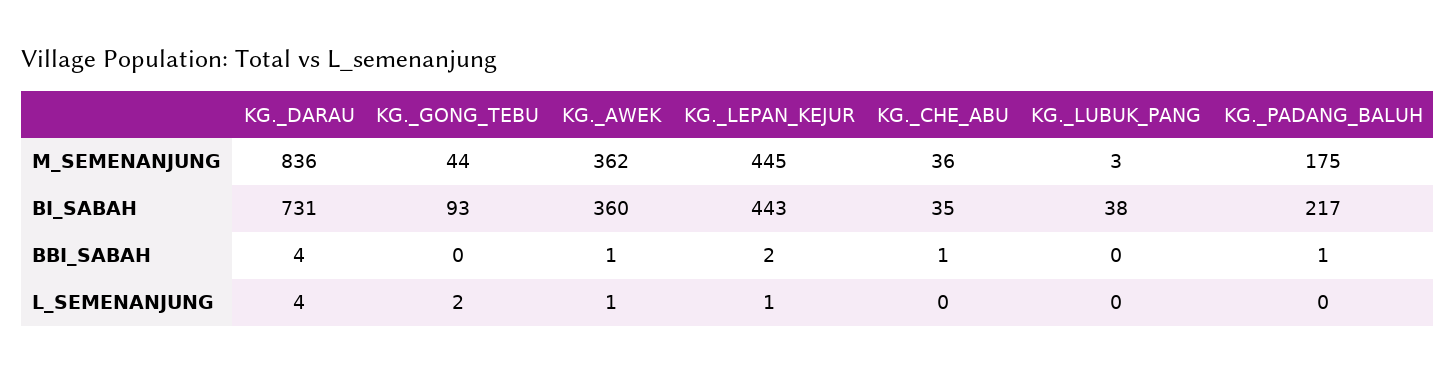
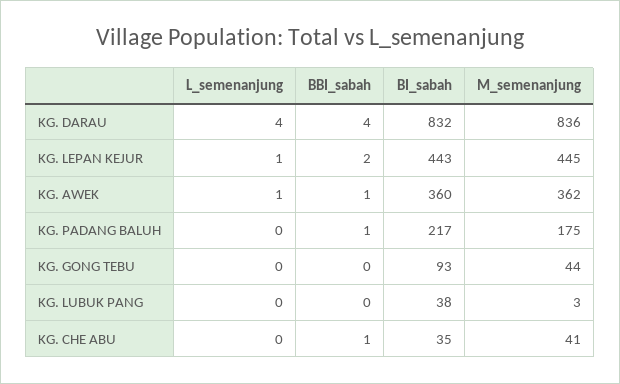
KG._CHE_ABU, M_SEMENANJUNG: 36 -> 41
KG._DARAU, BI_SABAH: 731 -> 832
KG._GONG_TEBU, L_SEMENANJUNG: 2 -> 0

